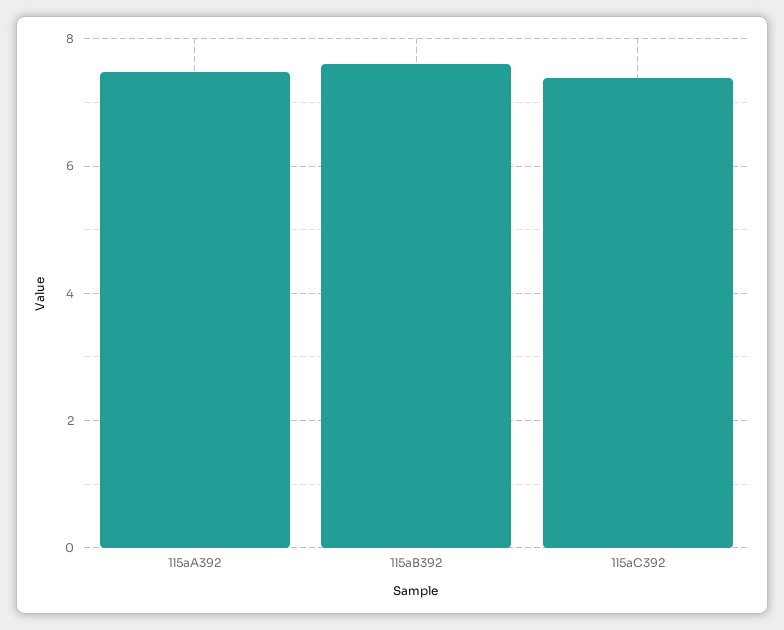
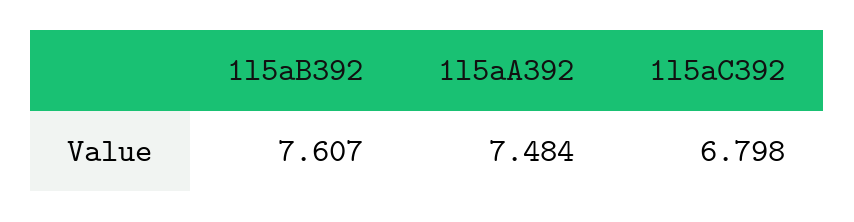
1l5aC392: 7.4 -> 6.798

